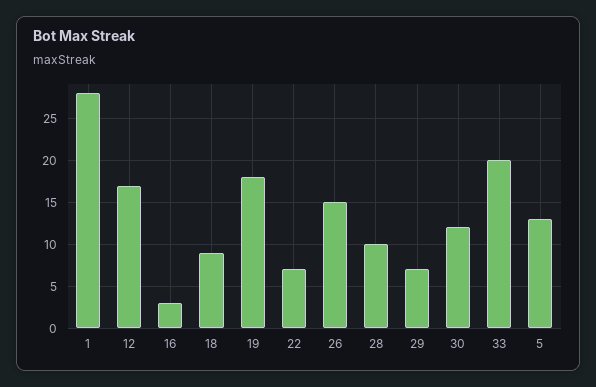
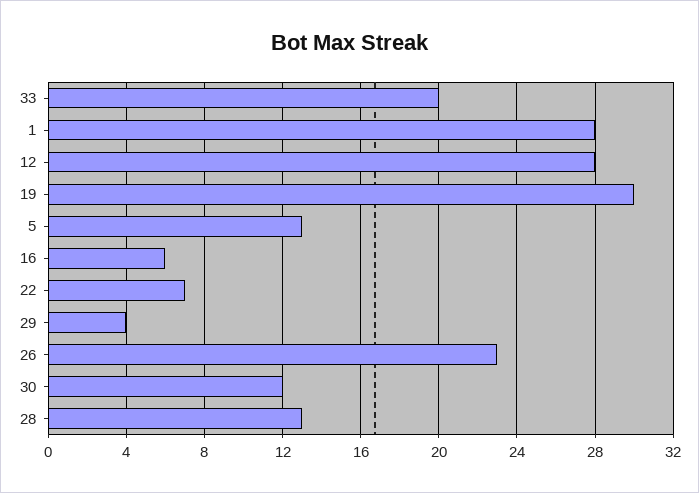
12: 17 -> 28
16: 3 -> 6
18: 9 -> none
19: 18 -> 30
26: 15 -> 23
28: 10 -> 13
29: 7 -> 4

